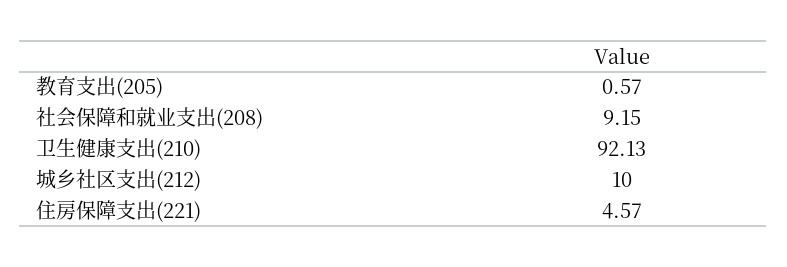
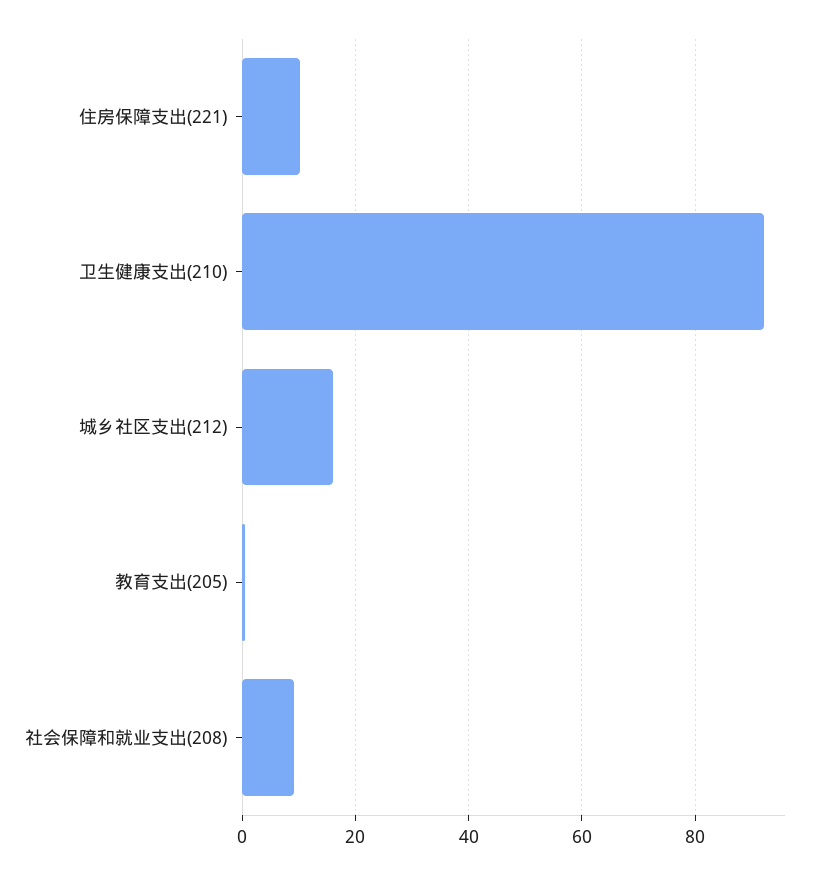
城乡社区支出(212): 10 -> 16
住房保障支出(221): 4.57 -> 10

